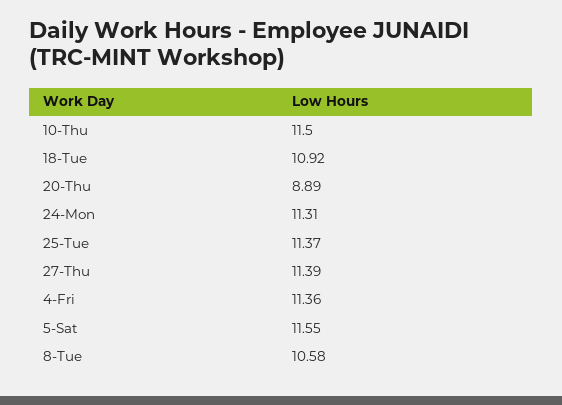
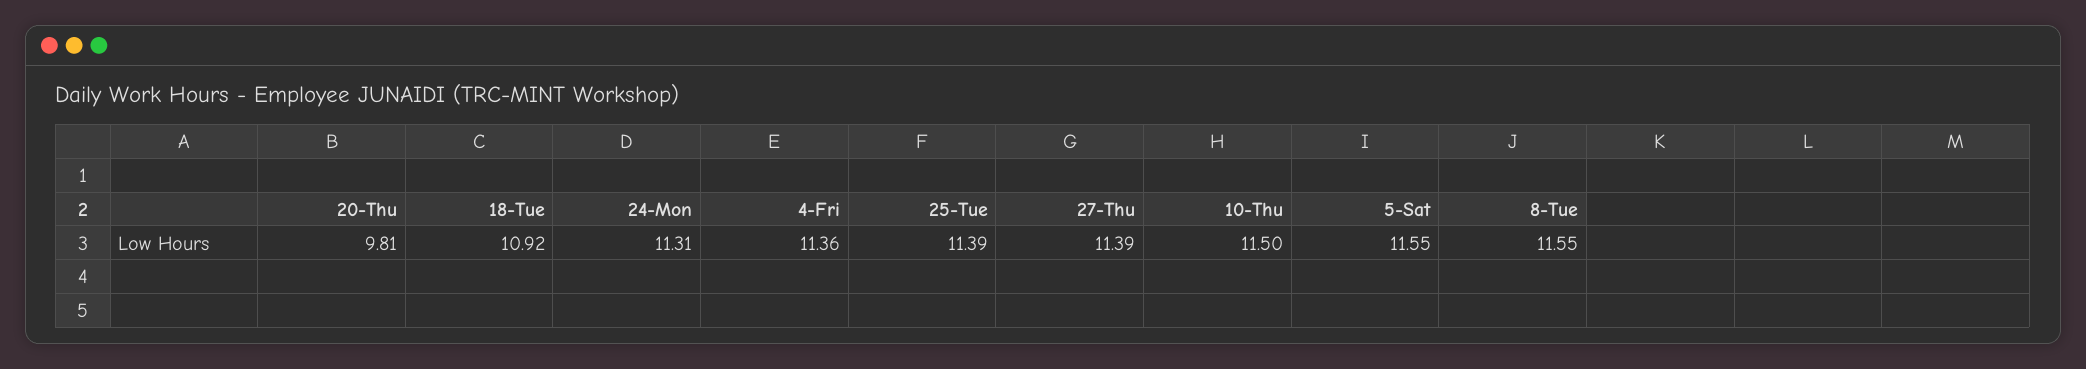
20-Thu: 8.89 -> 9.81
25-Tue: 11.37 -> 11.39
8-Tue: 10.58 -> 11.55

